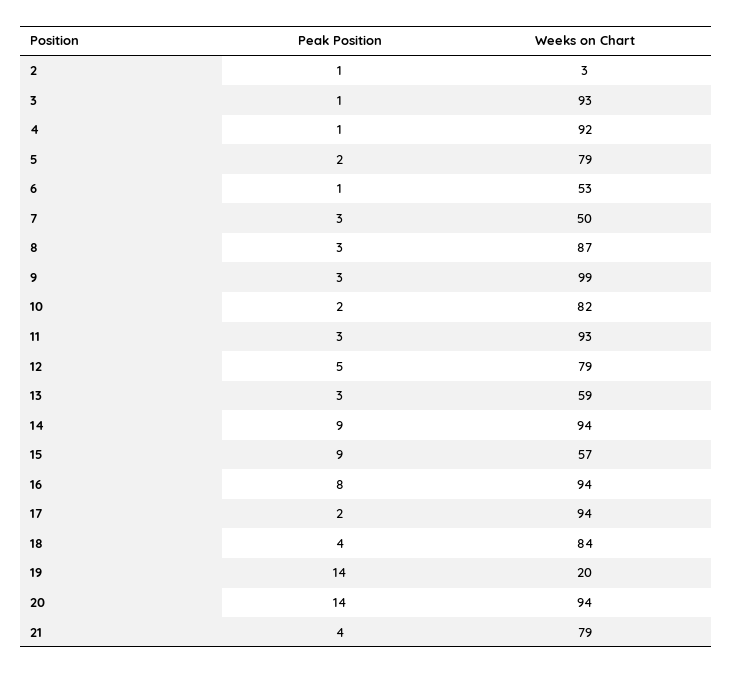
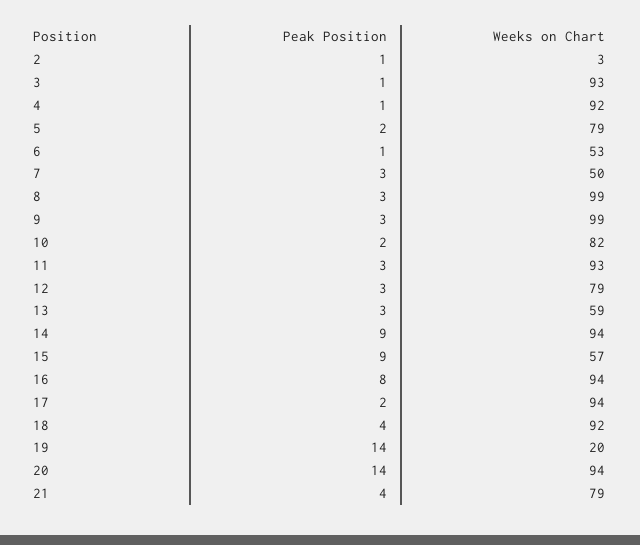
Weeks on Chart, 8: 87 -> 99
Peak Position, 12: 5 -> 3
Weeks on Chart, 18: 84 -> 92

